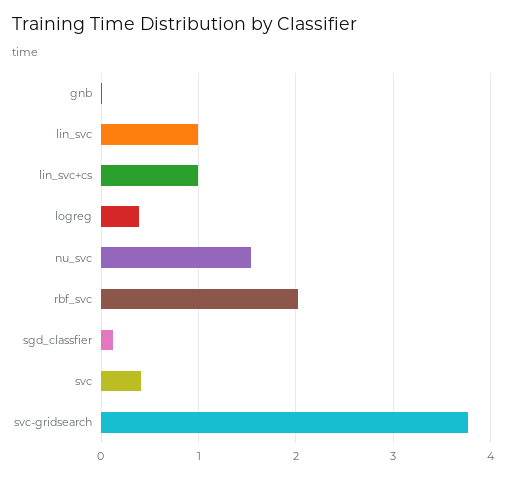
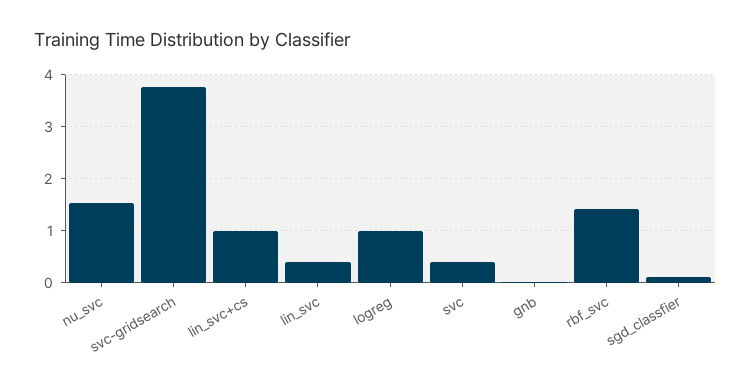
lin_svc: 1 -> 0.4
logreg: 0.4 -> 1
rbf_svc: 2 -> 1.4

